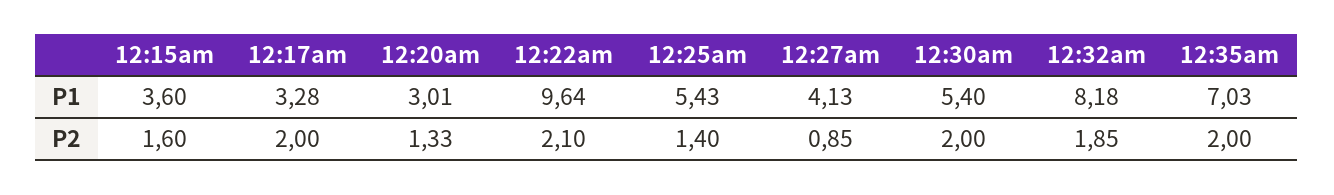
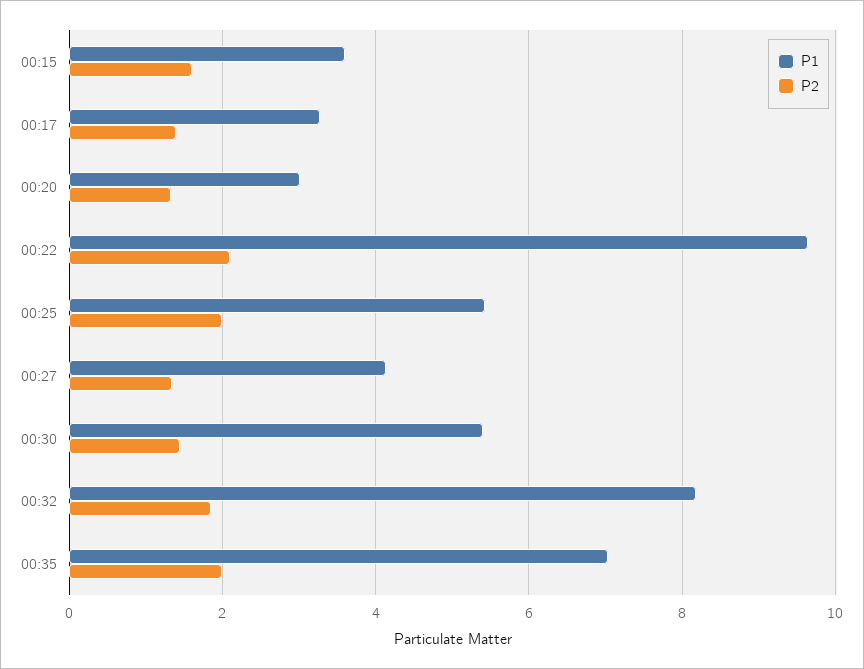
P2, 12:17am: 2 -> 1.4
P2, 12:25am: 1.4 -> 2
P2, 12:27am: 0.85 -> 1.4
P2, 12:30am: 2 -> 1.4

